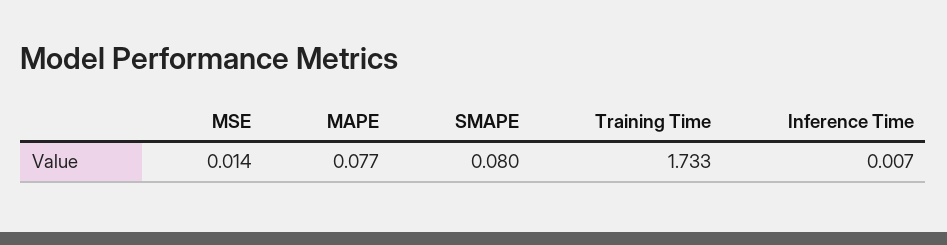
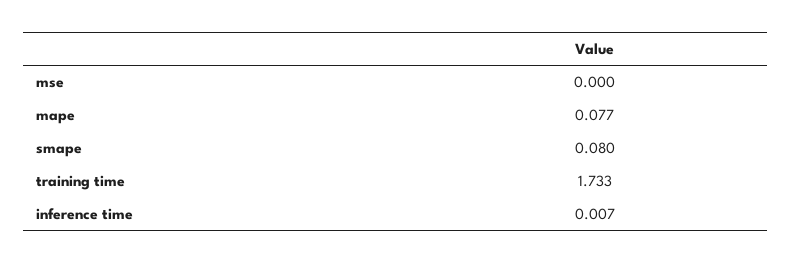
MSE: 0.014 -> 0

